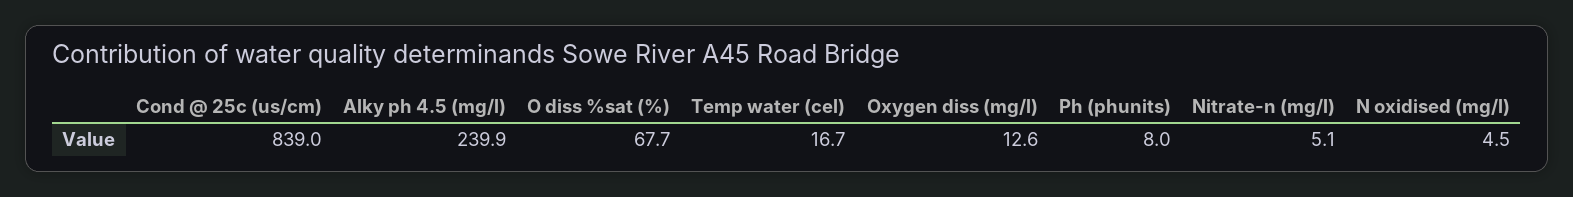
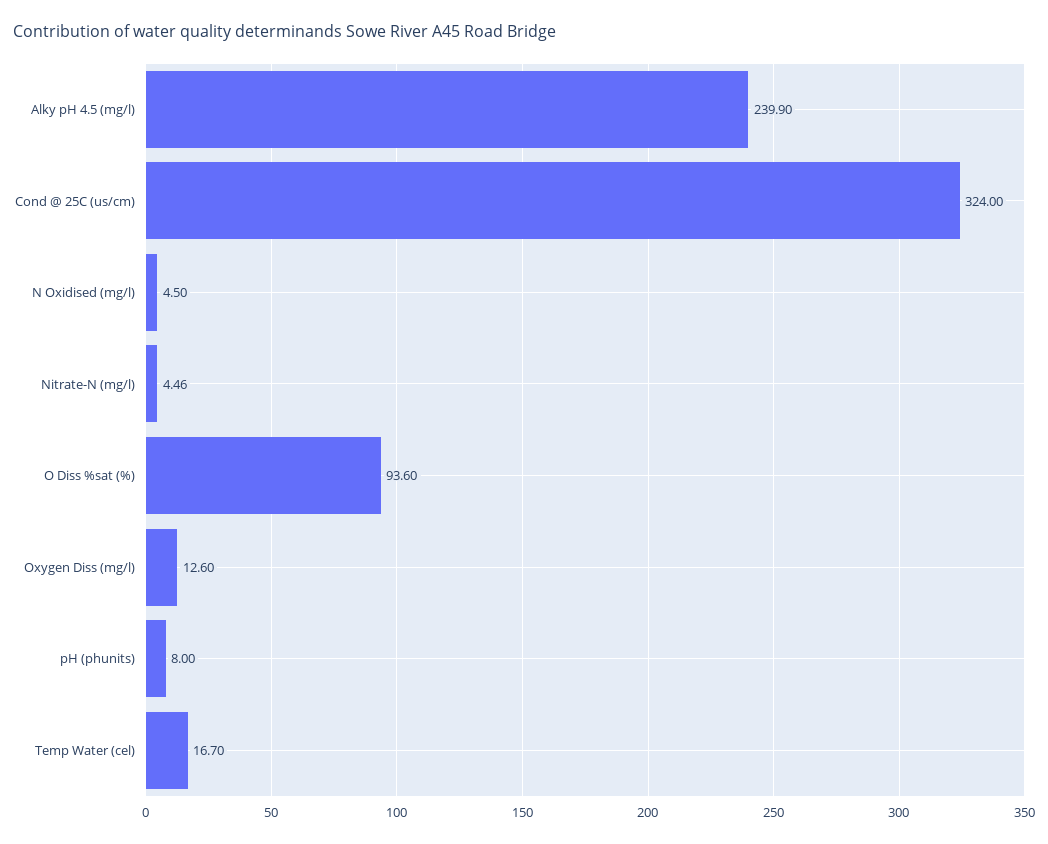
Cond @ 25c (us/cm): 839 -> 324
O diss %sat (%): 67.7 -> 93.6
Nitrate-n (mg/l): 5.1 -> 4.46

